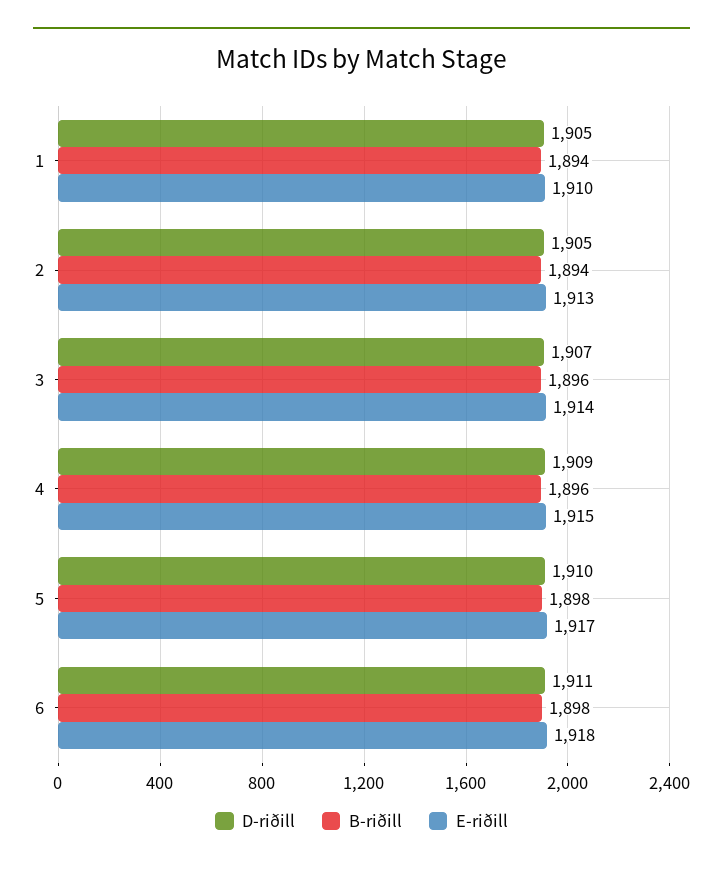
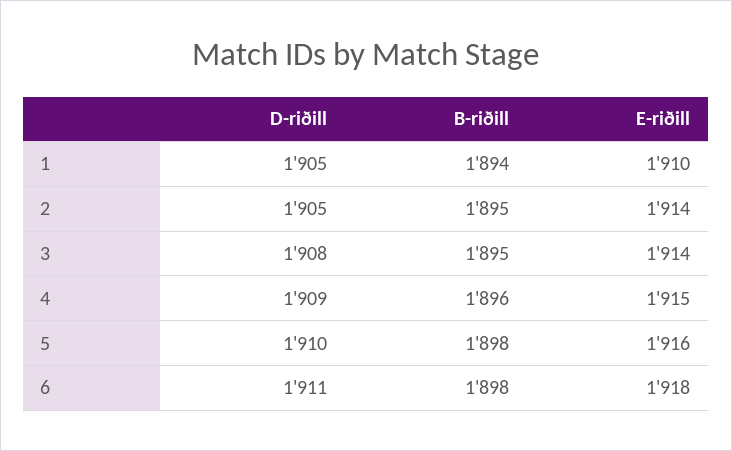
B-riðill, 2: 1894 -> 1895
E-riðill, 2: 1913 -> 1914
D-riðill, 3: 1907 -> 1908
B-riðill, 3: 1896 -> 1895
E-riðill, 5: 1917 -> 1916

